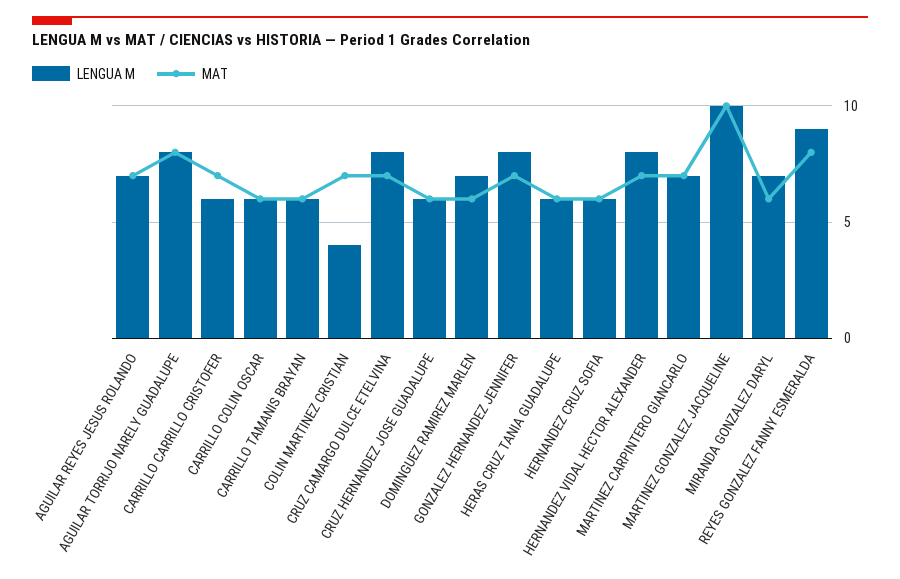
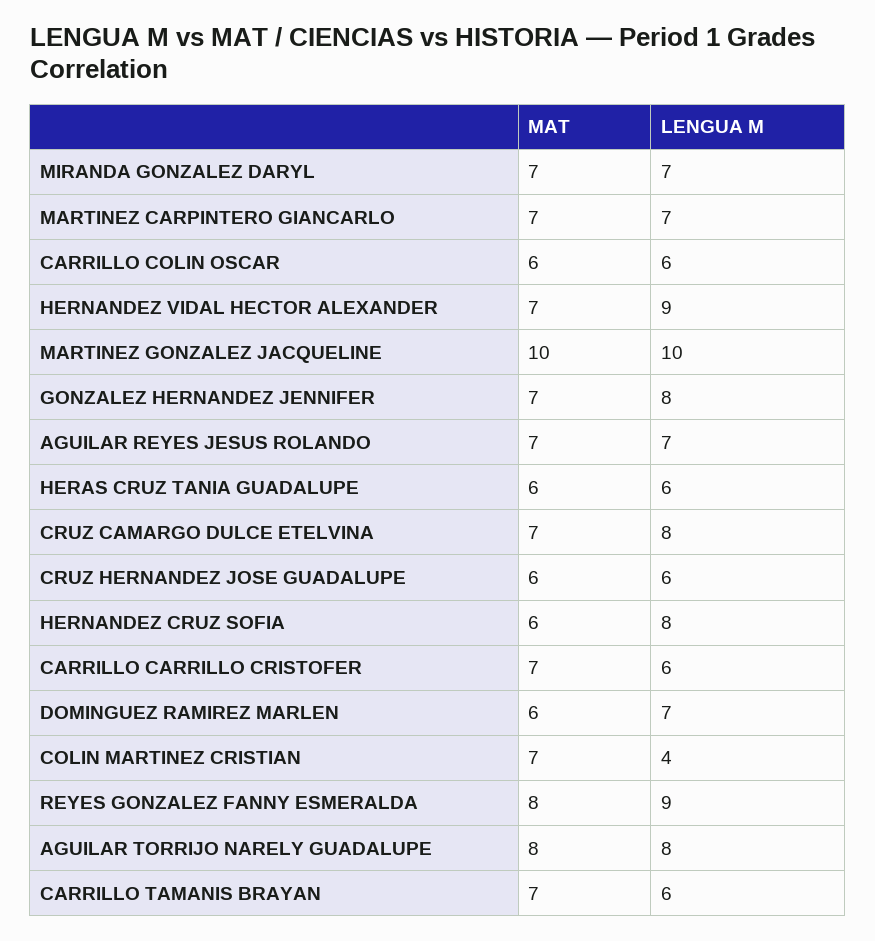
MAT, CARRILLO TAMANIS BRAYAN: 6 -> 7
LENGUA M, HERNANDEZ CRUZ SOFIA: 6 -> 8
LENGUA M, HERNANDEZ VIDAL HECTOR ALEXANDER: 8 -> 9
MAT, MIRANDA GONZALEZ DARYL: 6 -> 7

